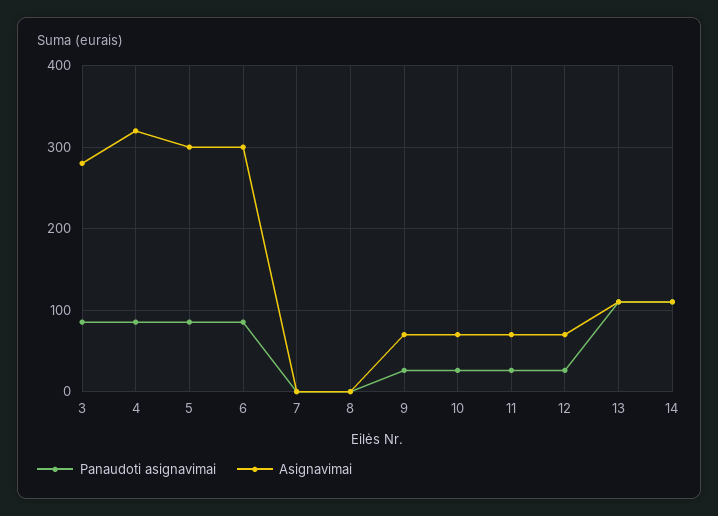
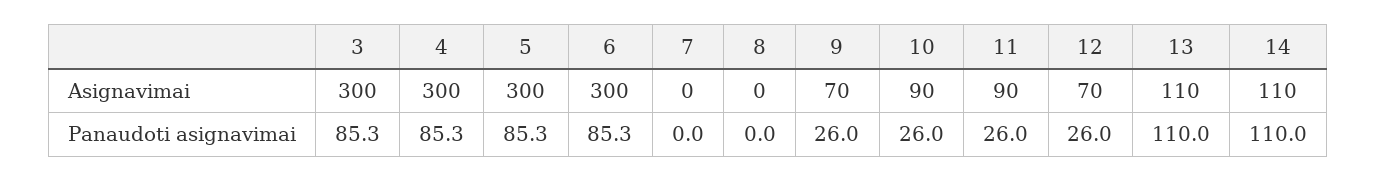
Asignavimai, 3: 280 -> 300
Asignavimai, 4: 320 -> 300
Asignavimai, 10: 70 -> 90
Asignavimai, 11: 70 -> 90

